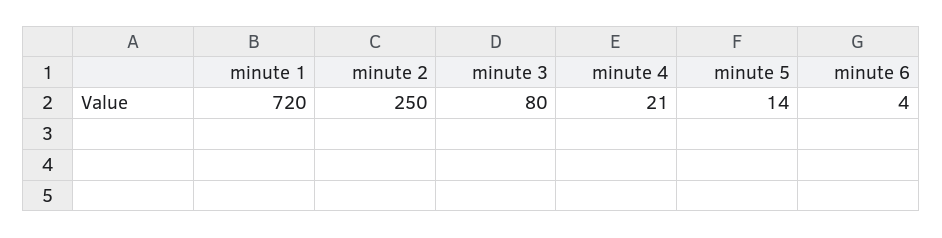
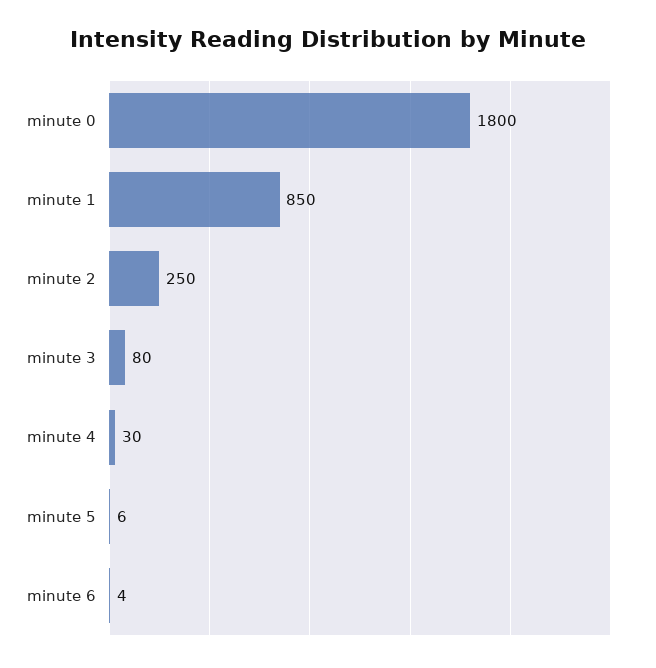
minute 1: 720 -> 850
minute 4: 21 -> 30
minute 5: 14 -> 6
minute 0: none -> 1800

